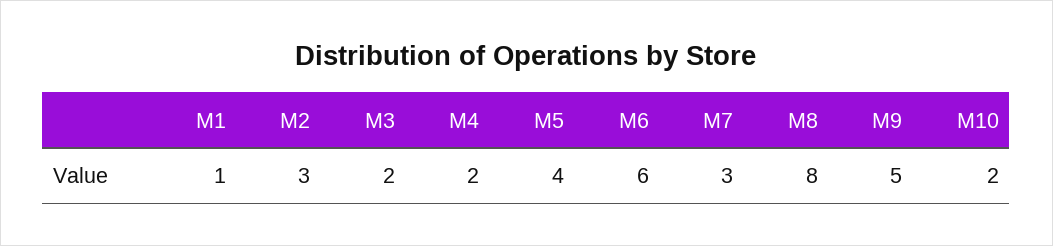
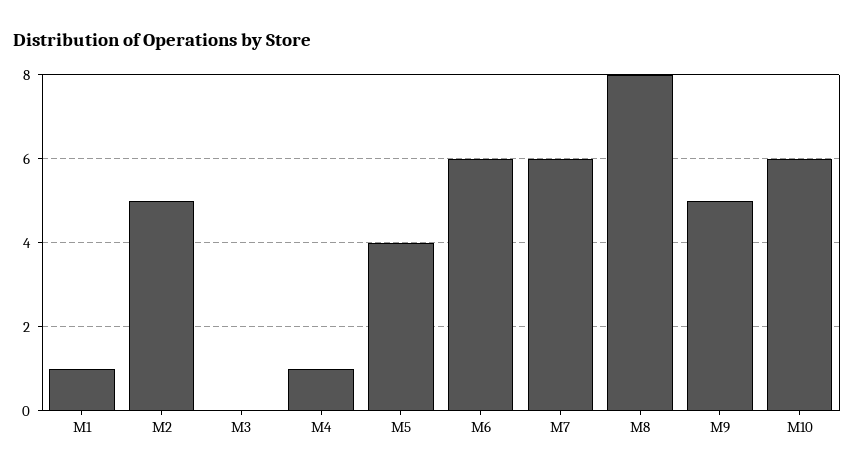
M2: 3 -> 5
M3: 2 -> 0
M4: 2 -> 1
M7: 3 -> 6
M10: 2 -> 6

